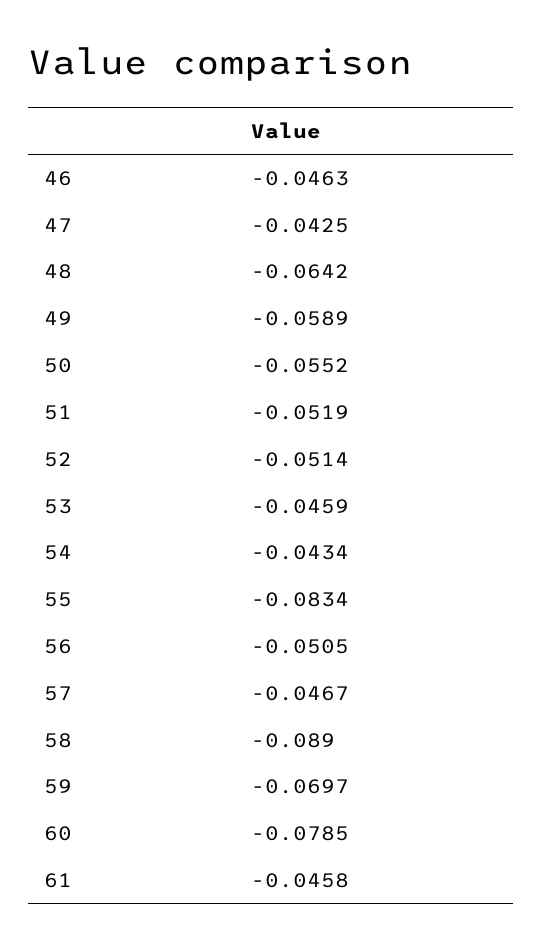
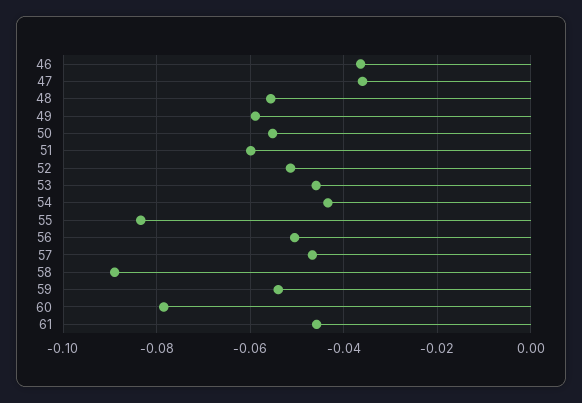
46: -0.0463 -> -0.036
47: -0.0425 -> -0.036
48: -0.0642 -> -0.056
51: -0.0519 -> -0.06
59: -0.0697 -> -0.054

